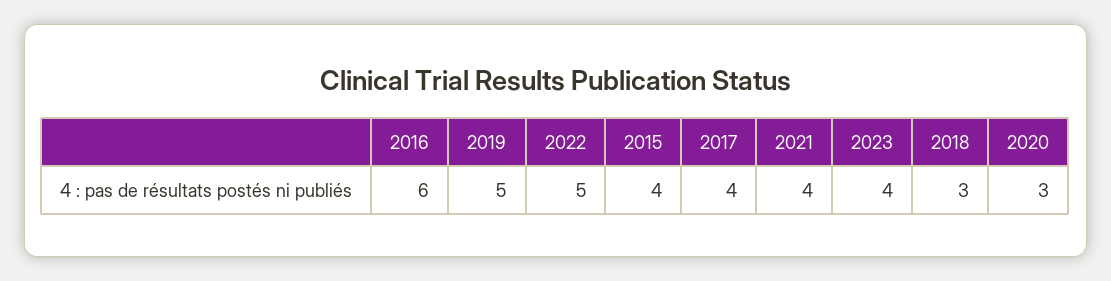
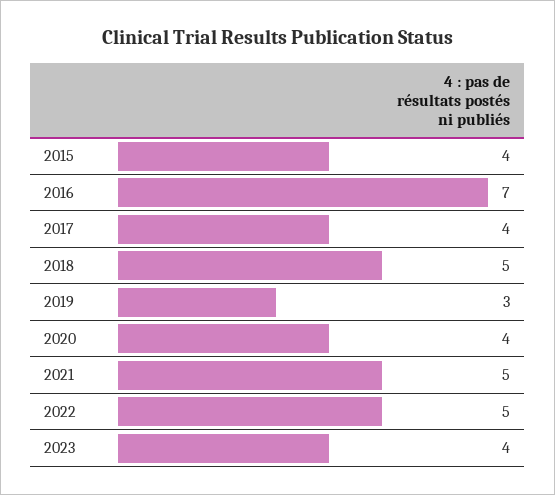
2016: 6 -> 7
2019: 5 -> 3
2021: 4 -> 5
2018: 3 -> 5
2020: 3 -> 4

